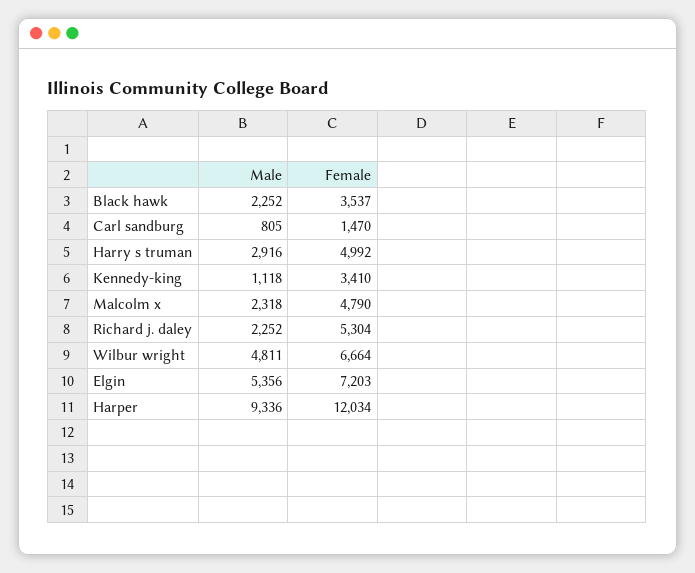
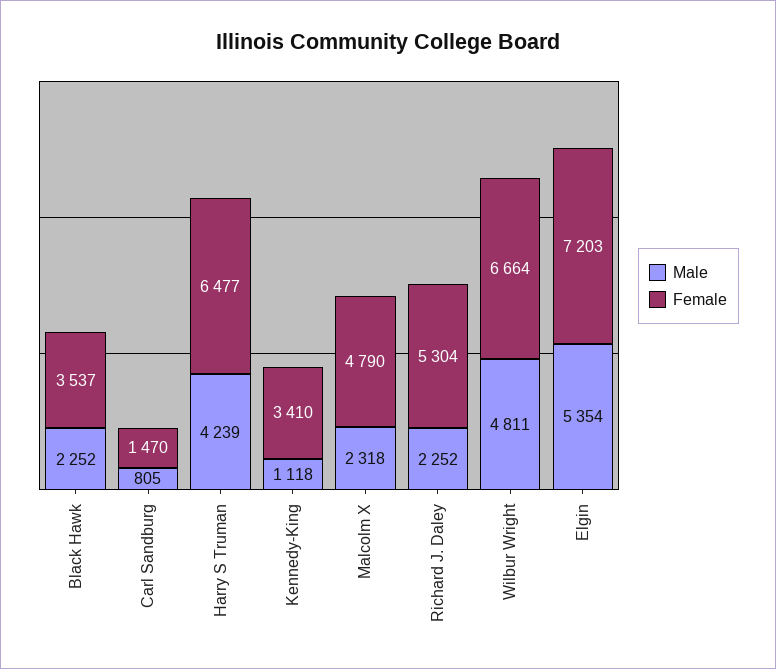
Male, Harry s truman: 2916 -> 4239
Female, Harry s truman: 4992 -> 6477
Male, Elgin: 5356 -> 5354
Male, Harper: 9336 -> none
Female, Harper: 12034 -> none

